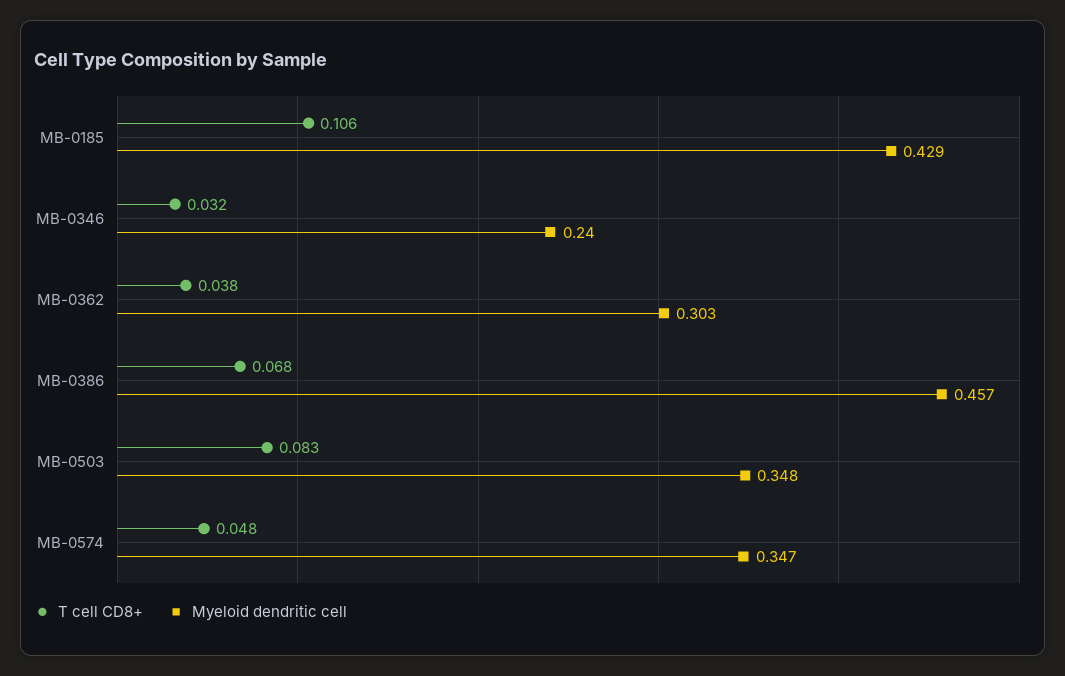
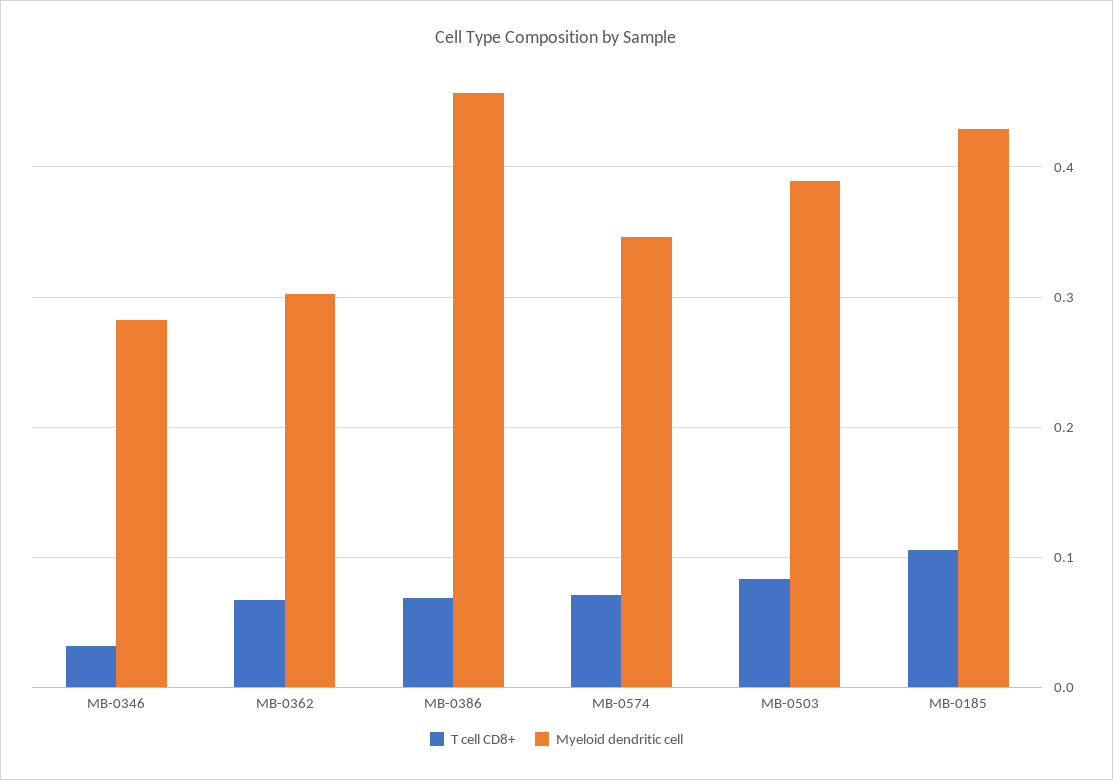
Myeloid dendritic cell, MB-0346: 0.24 -> 0.28
T cell CD8+, MB-0362: 0.038 -> 0.07
Myeloid dendritic cell, MB-0503: 0.348 -> 0.39
T cell CD8+, MB-0574: 0.048 -> 0.07

